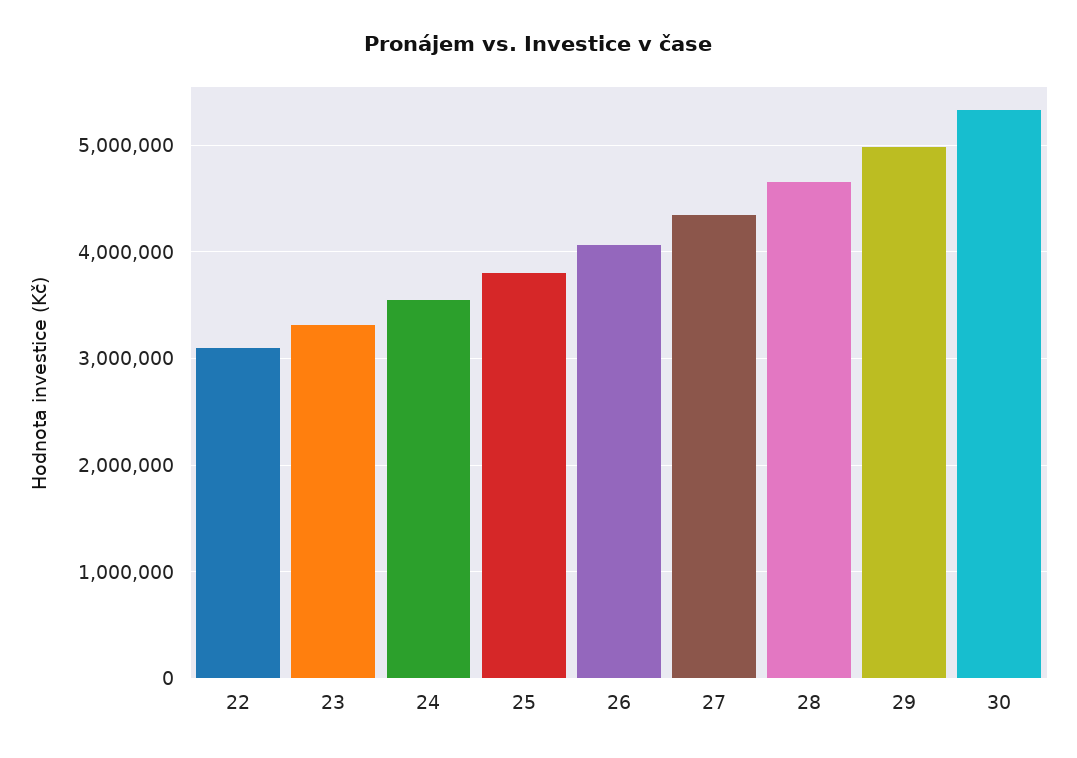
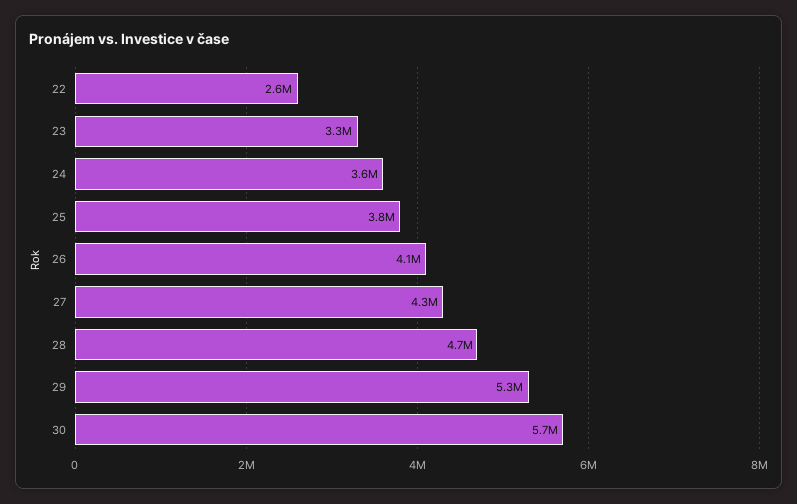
22: 3100000 -> 2600000
29: 5000000 -> 5300000
30: 5300000 -> 5700000

